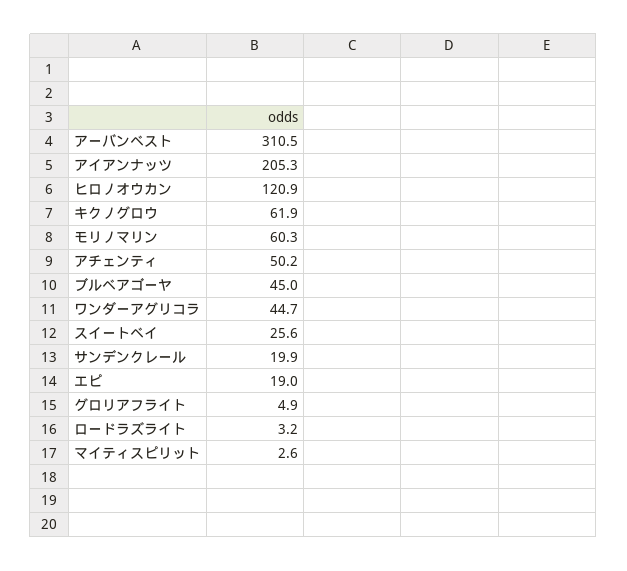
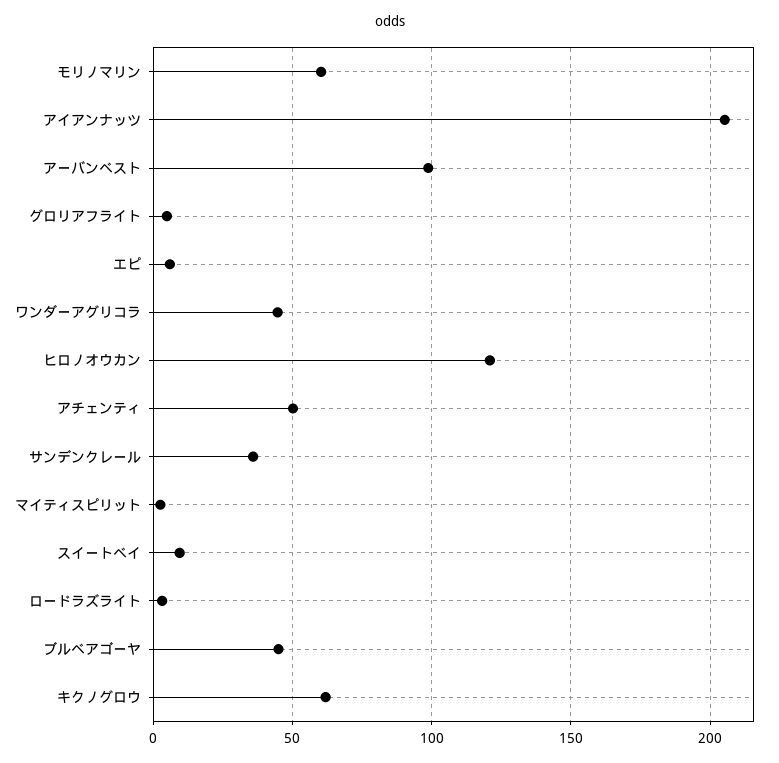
アーバンベスト: 310.5 -> 100
スイートベイ: 25.6 -> 10
サンデンクレール: 19.9 -> 35
エピ: 19 -> 5

